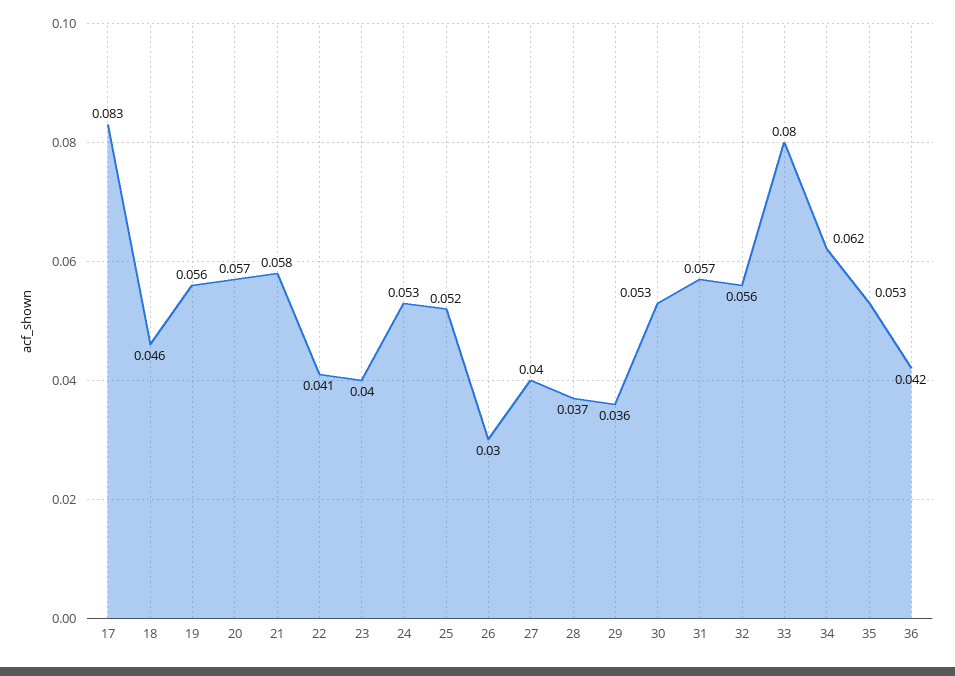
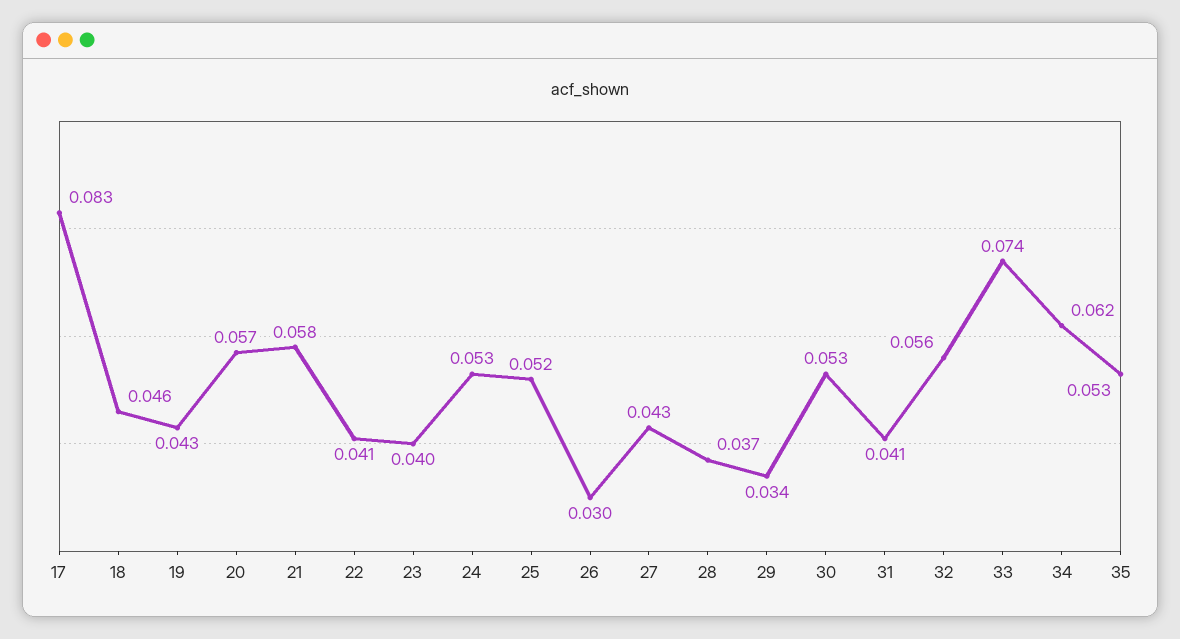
19: 0.056 -> 0.043
27: 0.04 -> 0.043
29: 0.036 -> 0.034
31: 0.057 -> 0.041
33: 0.08 -> 0.074
36: 0.042 -> none

